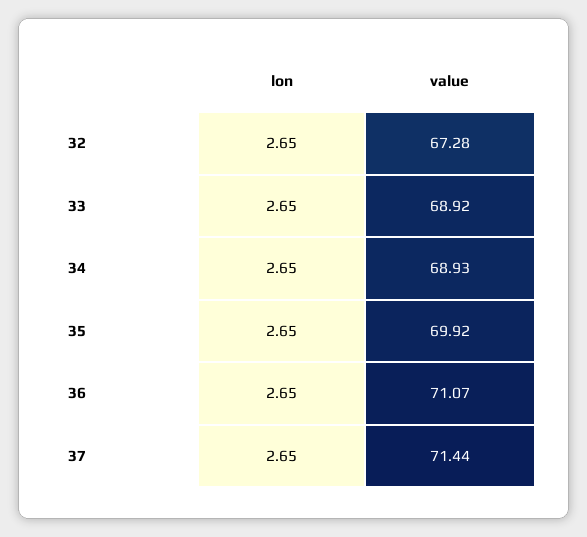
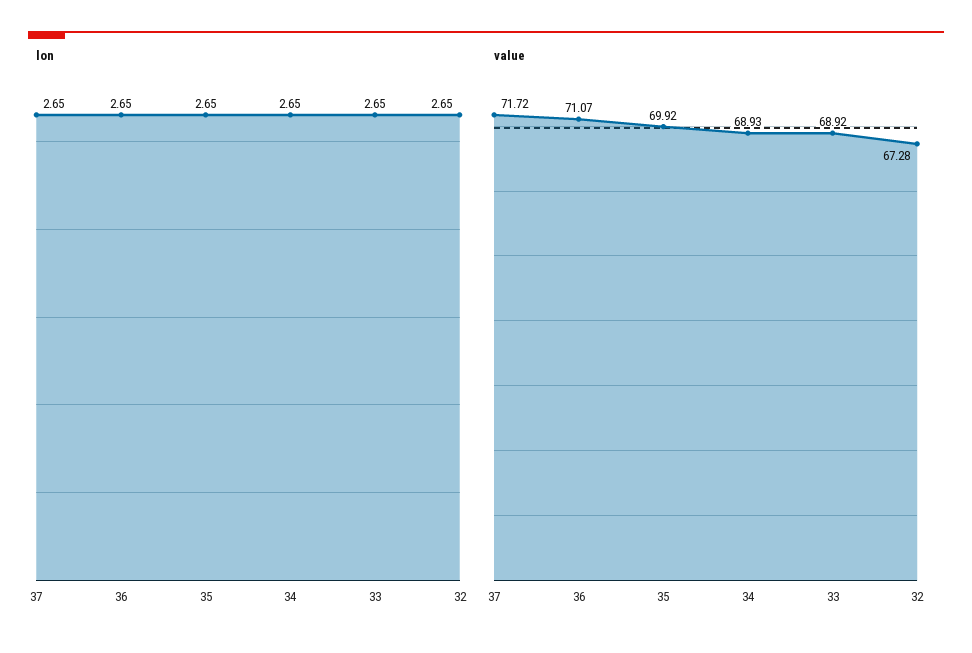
value, 37: 71.44 -> 71.72

